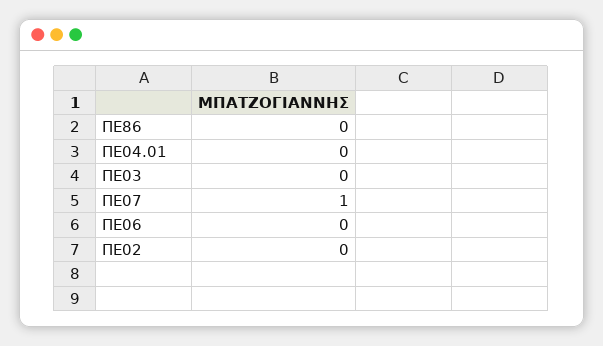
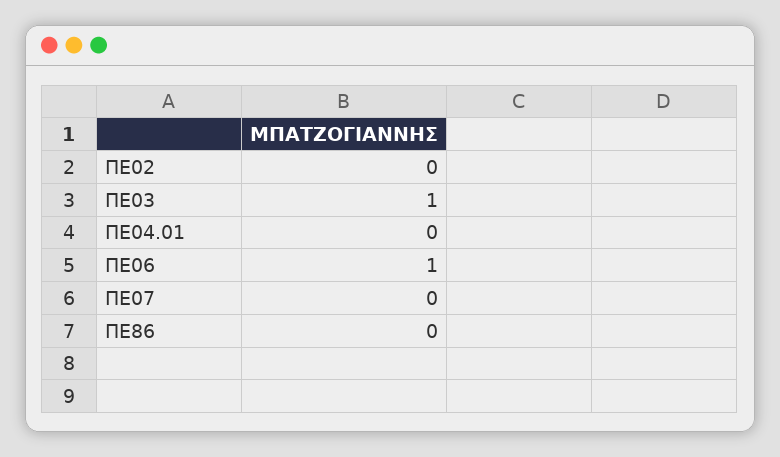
ΠΕ03: 0 -> 1
ΠΕ07: 1 -> 0
ΠΕ06: 0 -> 1

